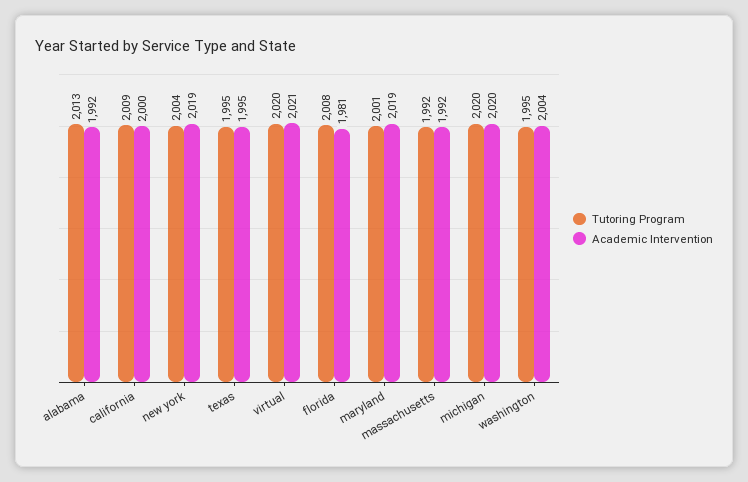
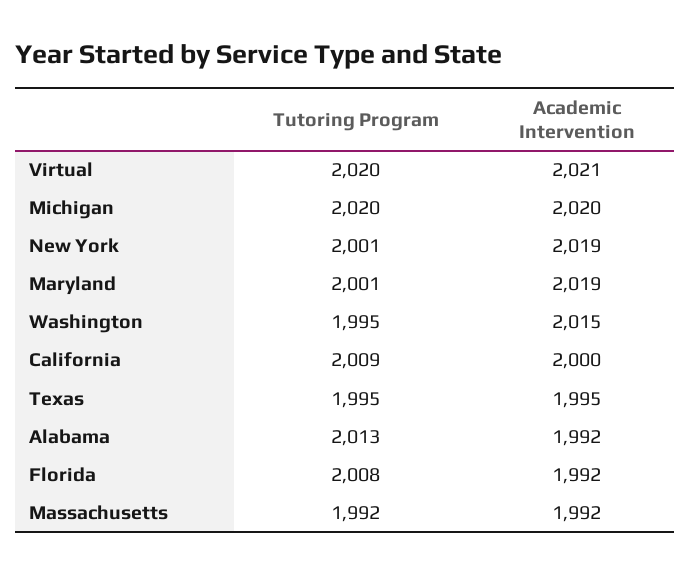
Tutoring Program, new york: 2004 -> 2001
Academic Intervention, florida: 1981 -> 1992
Academic Intervention, washington: 2004 -> 2015

